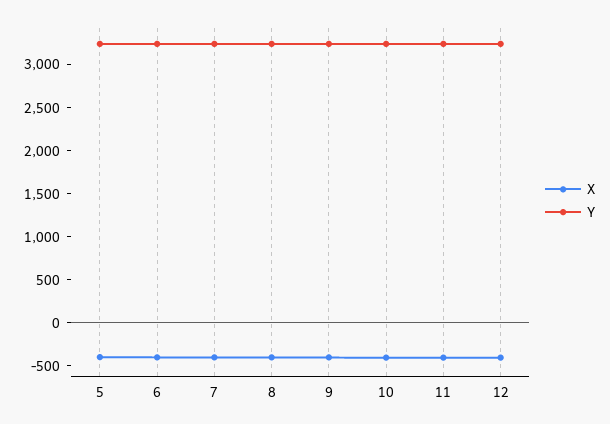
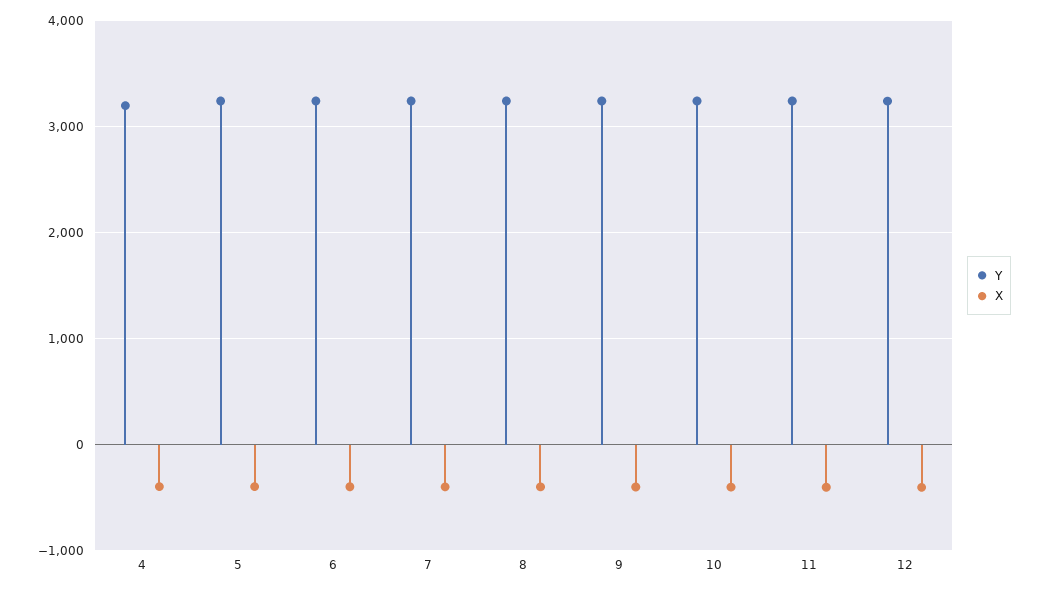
Y, 4: none -> 3200
X, 4: none -> -400

